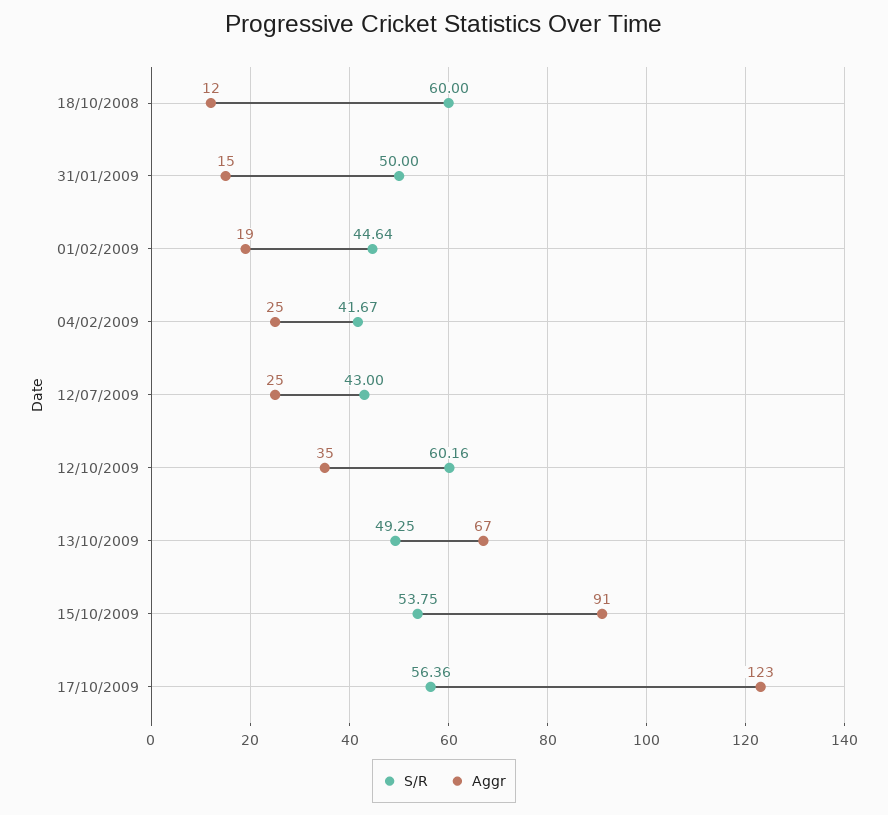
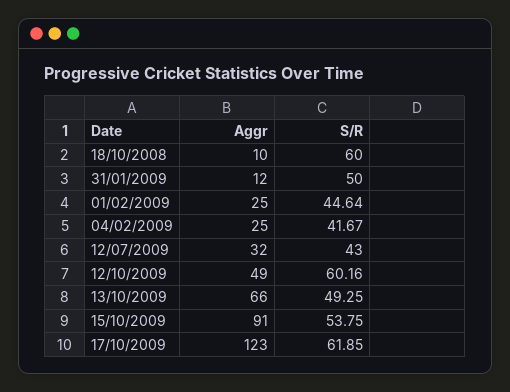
Aggr, 18/10/2008: 12 -> 10
Aggr, 31/01/2009: 15 -> 12
Aggr, 01/02/2009: 19 -> 25
Aggr, 12/07/2009: 25 -> 32
Aggr, 12/10/2009: 35 -> 49
Aggr, 13/10/2009: 67 -> 66
S/R, 17/10/2009: 56.36 -> 61.85

